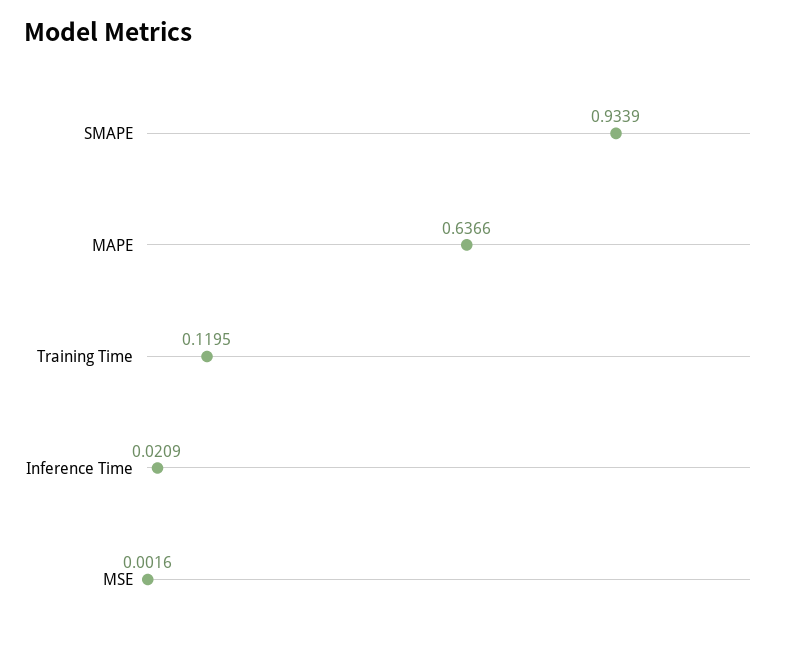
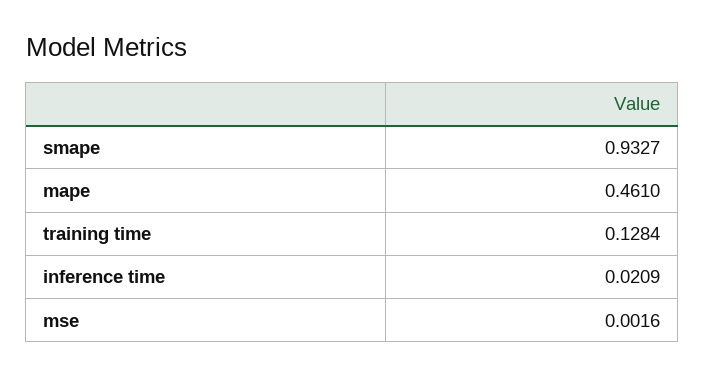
SMAPE: 0.9339 -> 0.9327
MAPE: 0.6366 -> 0.461
Training Time: 0.1195 -> 0.1284

